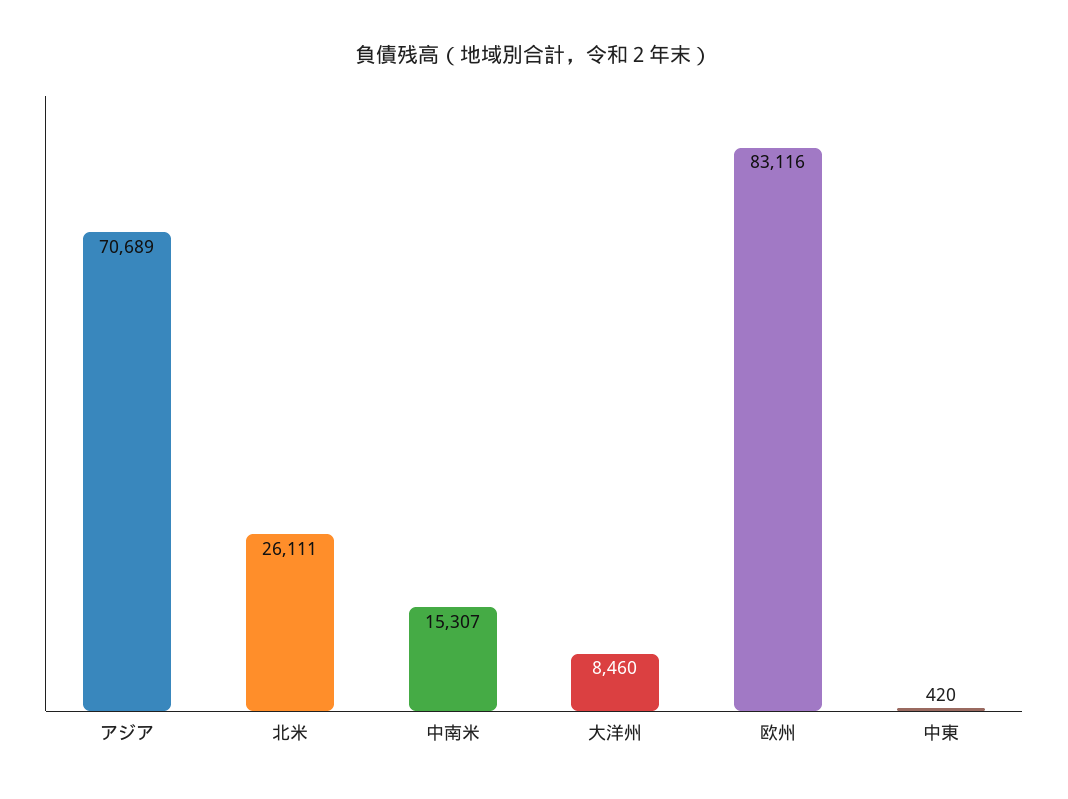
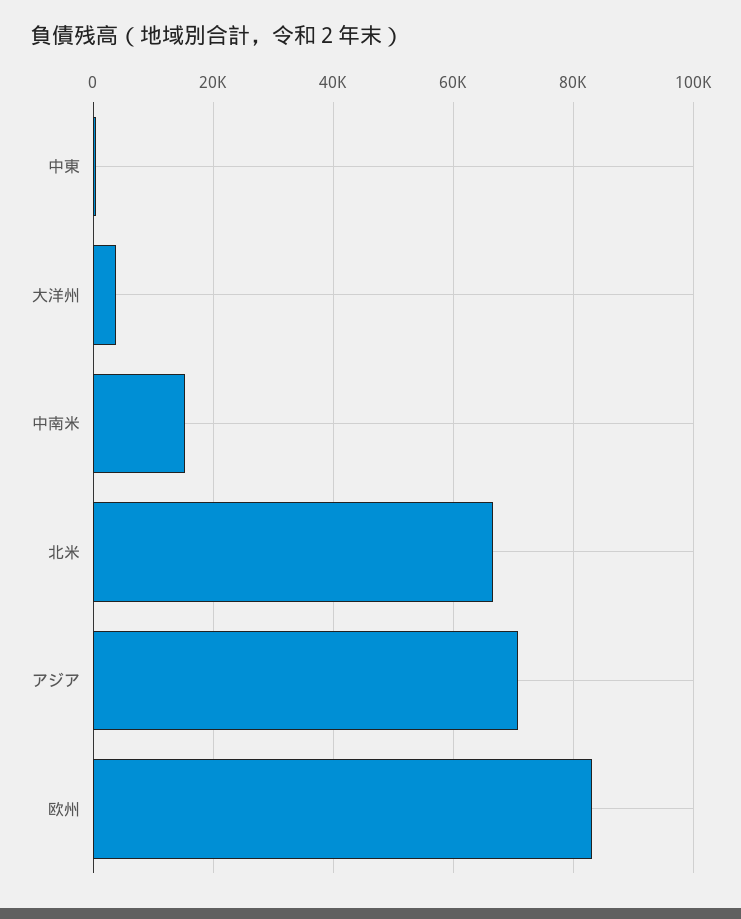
北米: 26111 -> 66000
大洋州: 8460 -> 4000

